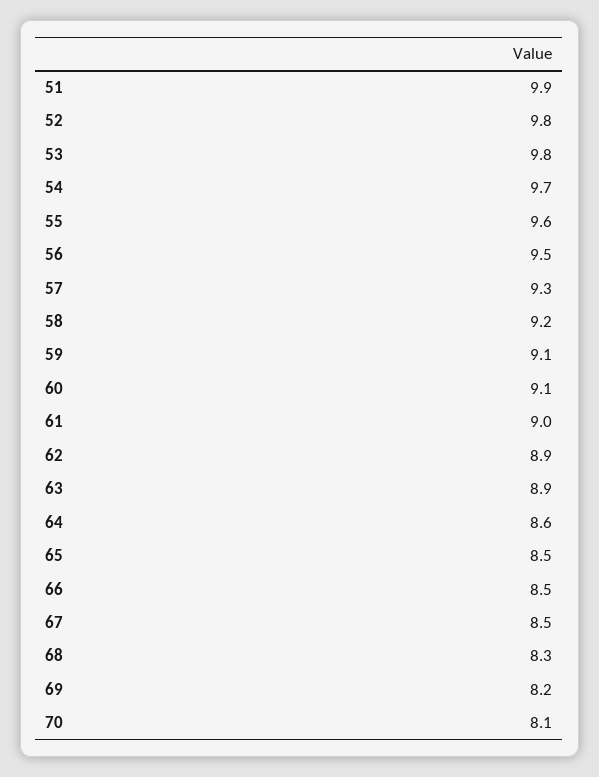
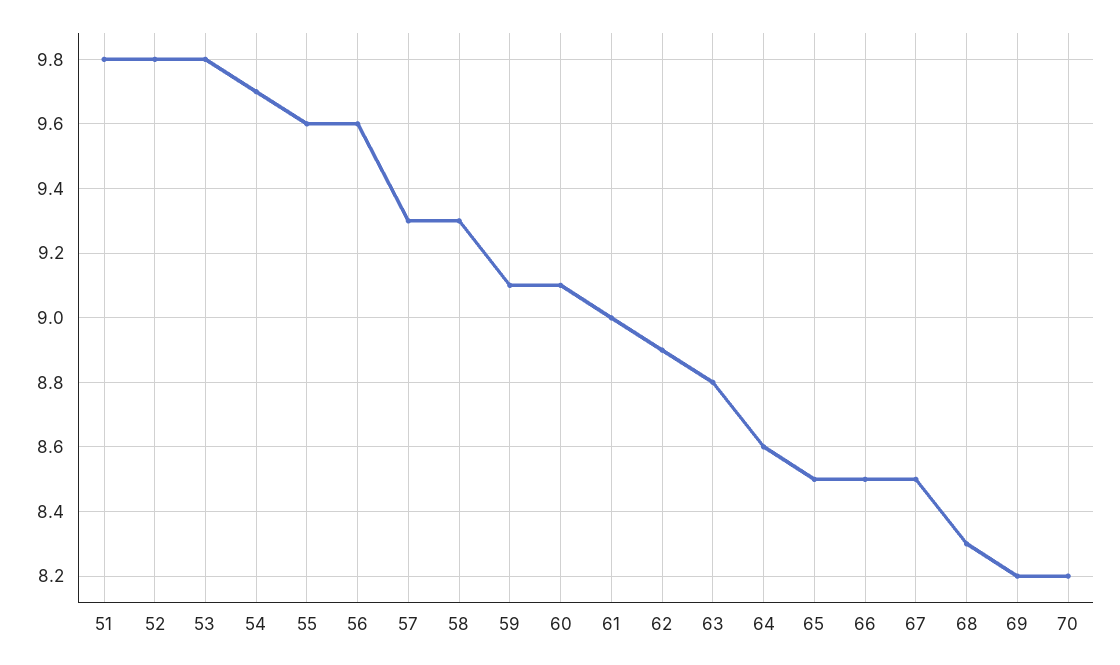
51: 9.9 -> 9.8
56: 9.5 -> 9.6
58: 9.2 -> 9.3
63: 8.9 -> 8.8
70: 8.1 -> 8.2

